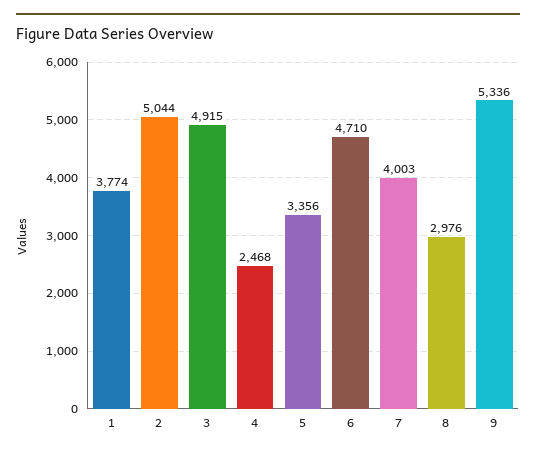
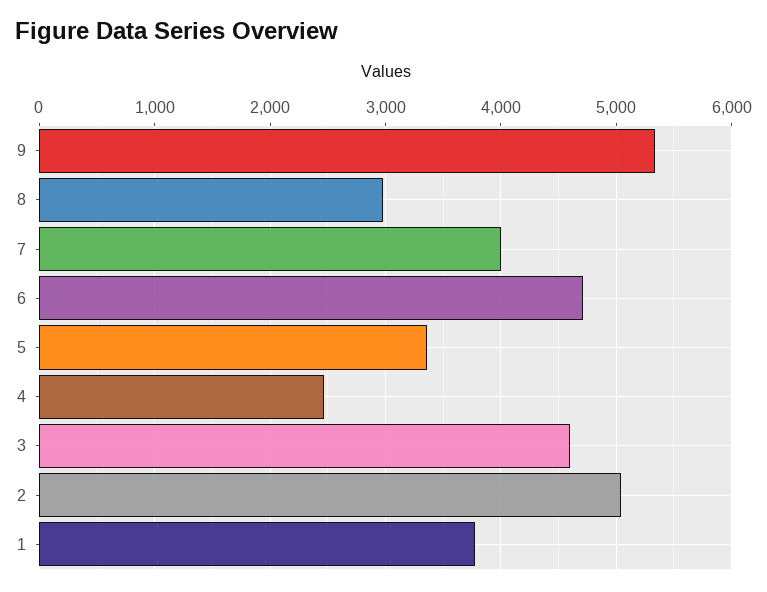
3: 4915 -> 4600

